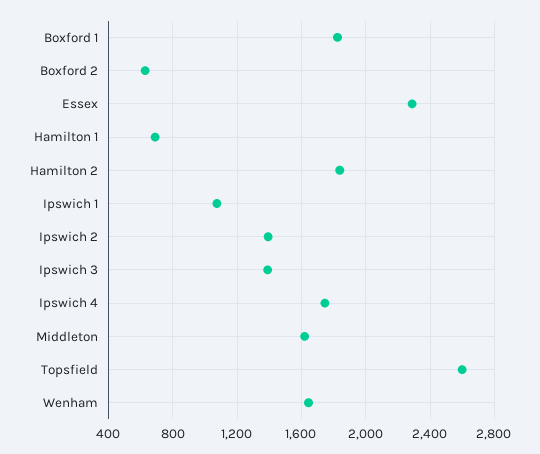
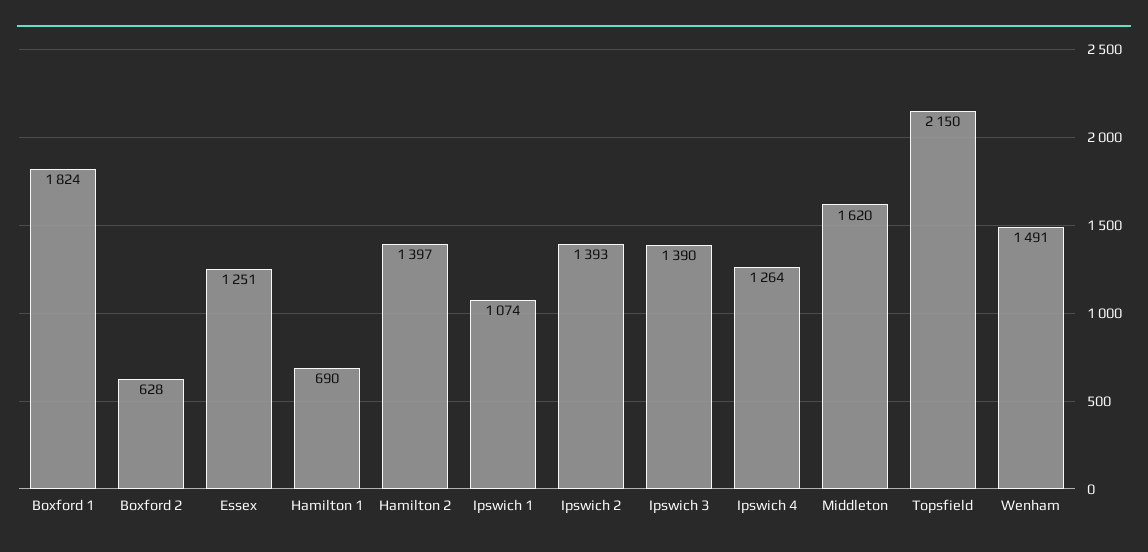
Essex: 2300 -> 1251
Hamilton 2: 1850 -> 1397
Ipswich 4: 1750 -> 1264
Topsfield: 2600 -> 2150
Wenham: 1650 -> 1491

